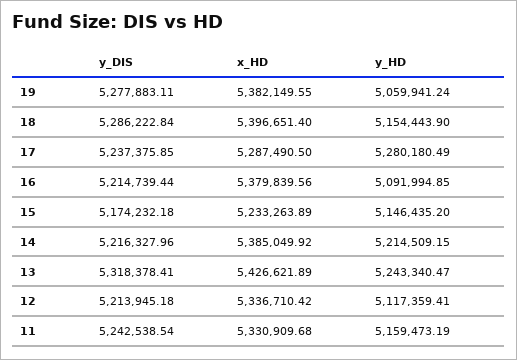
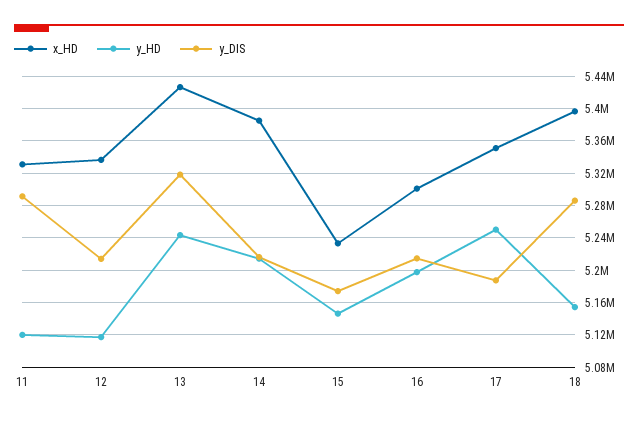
y_DIS, 19: 5277883.11 -> none
x_HD, 19: 5382149.55 -> none
y_HD, 19: 5059941.24 -> none
y_DIS, 17: 5237375.85 -> 5190000
x_HD, 17: 5287490.5 -> 5350000
y_HD, 17: 5280180.49 -> 5250000
x_HD, 16: 5379839.56 -> 5300000
y_HD, 16: 5091994.85 -> 5200000
y_DIS, 11: 5242538.54 -> 5290000
y_HD, 11: 5159473.19 -> 5120000

